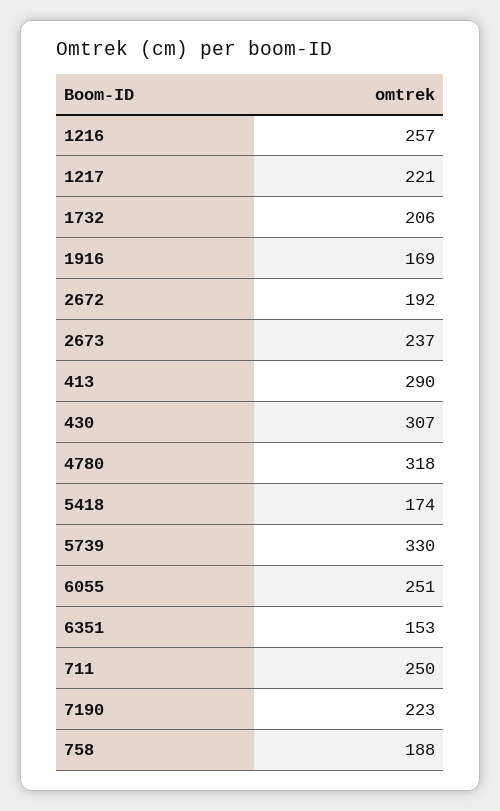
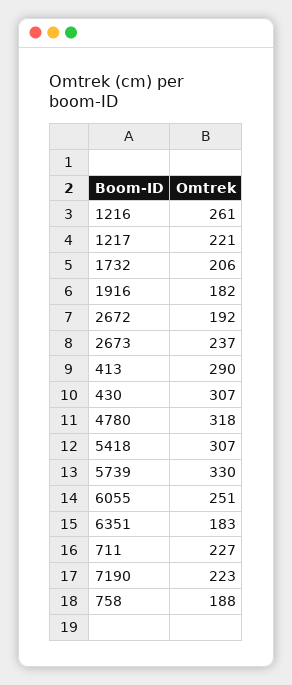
1216: 257 -> 261
1916: 169 -> 182
5418: 174 -> 307
6351: 153 -> 183
711: 250 -> 227

